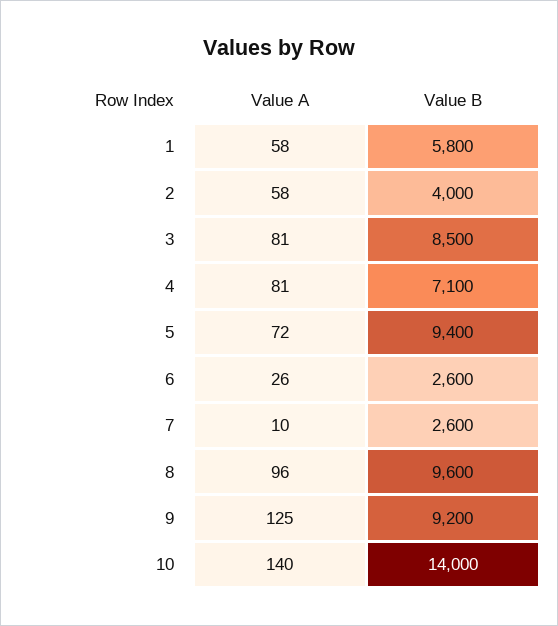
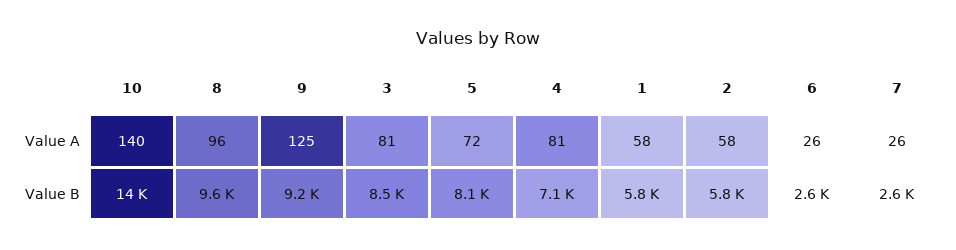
Value B, 2: 4000 -> 5800
Value B, 5: 9400 -> 8100
Value A, 7: 10 -> 26

